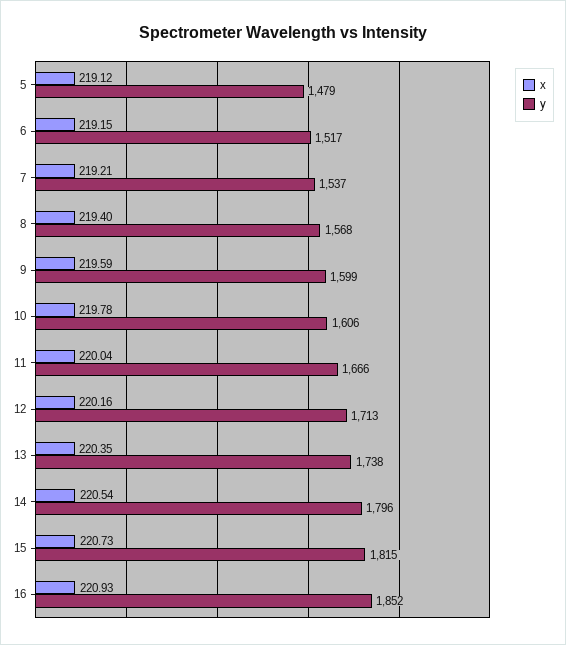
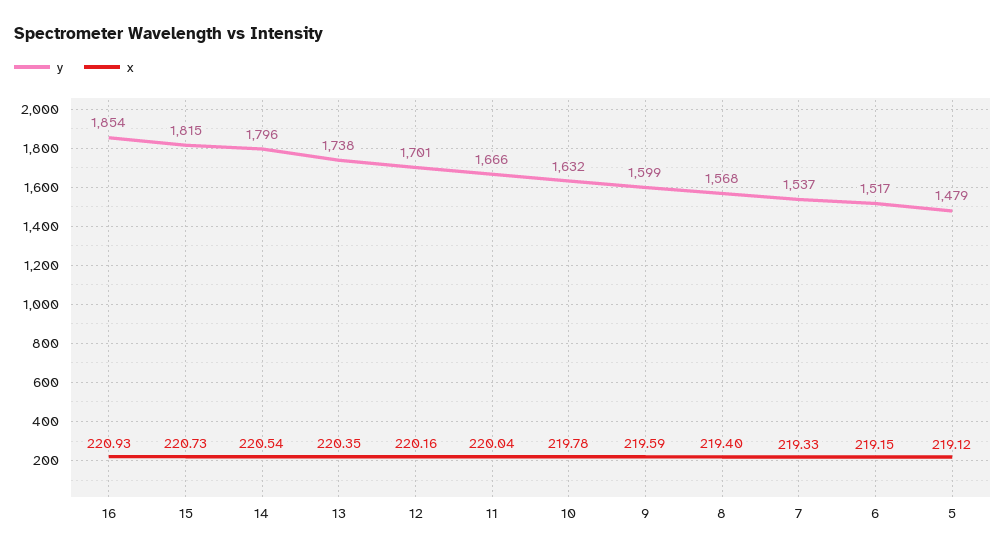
x, 7: 219.21 -> 219.33
y, 10: 1606 -> 1632
y, 12: 1713 -> 1701
y, 16: 1852 -> 1854

